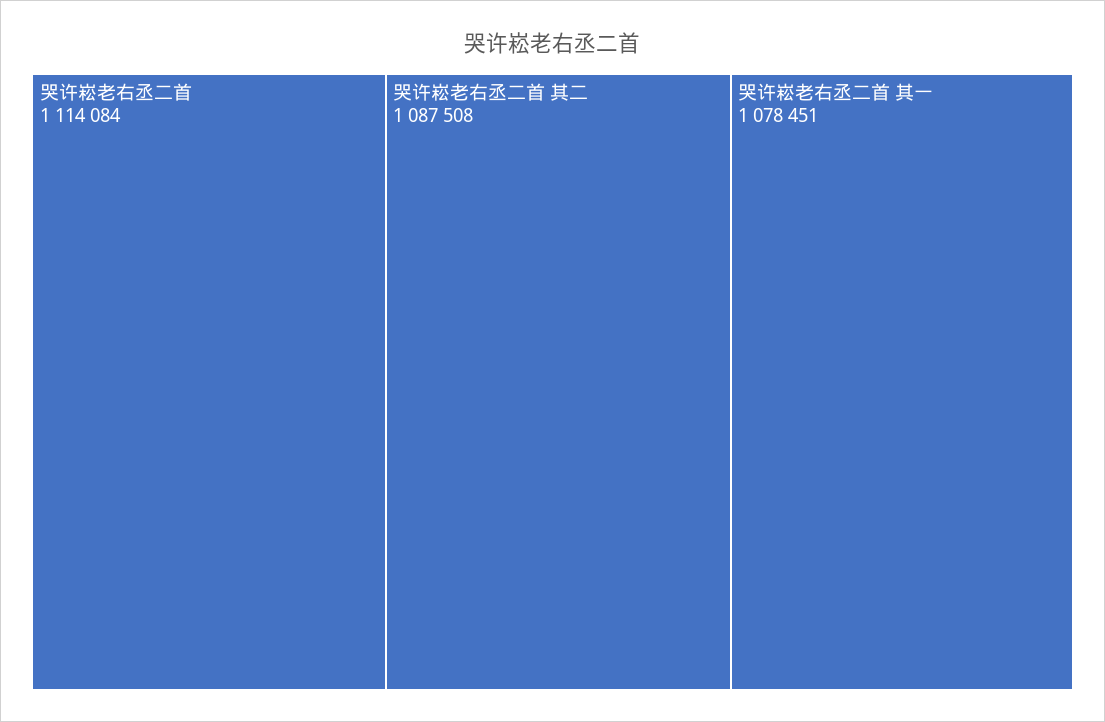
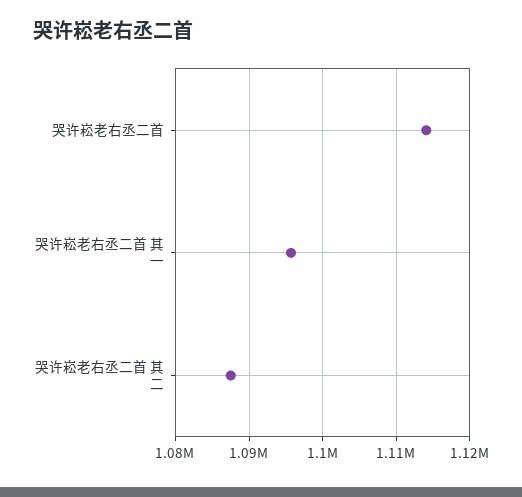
哭许崧老右丞二首 其一: 1078451 -> 1096000

